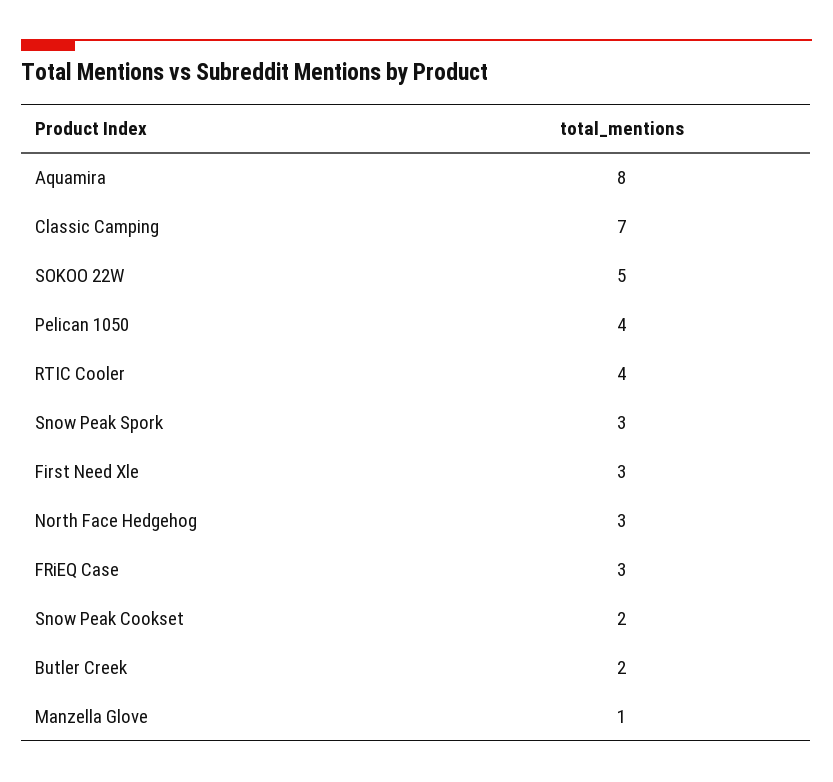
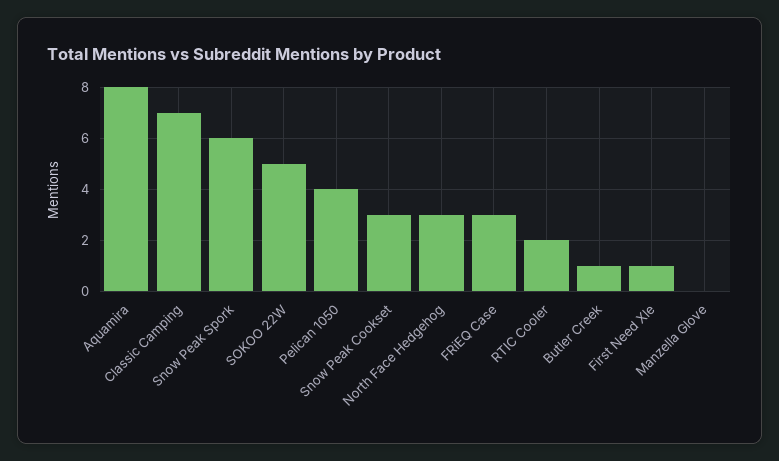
RTIC Cooler: 4 -> 2
Snow Peak Spork: 3 -> 6
First Need Xle: 3 -> 1
Snow Peak Cookset: 2 -> 3
Butler Creek: 2 -> 1
Manzella Glove: 1 -> 0

